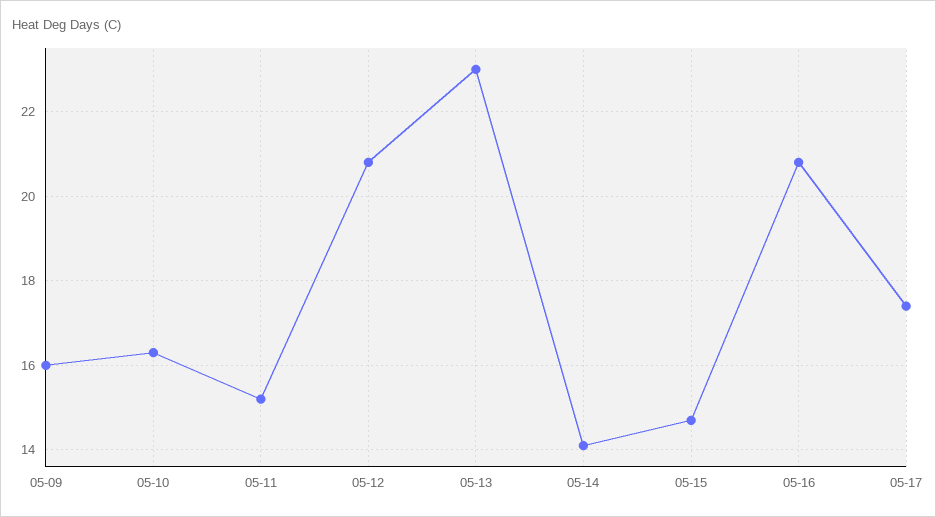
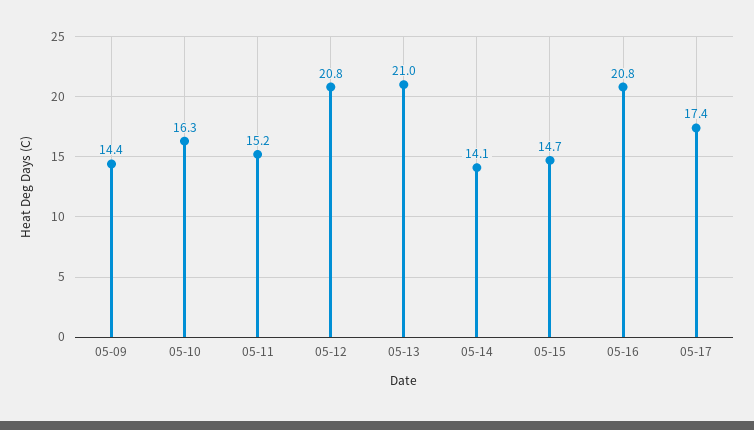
05-09: 16 -> 14.4
05-13: 23 -> 21

